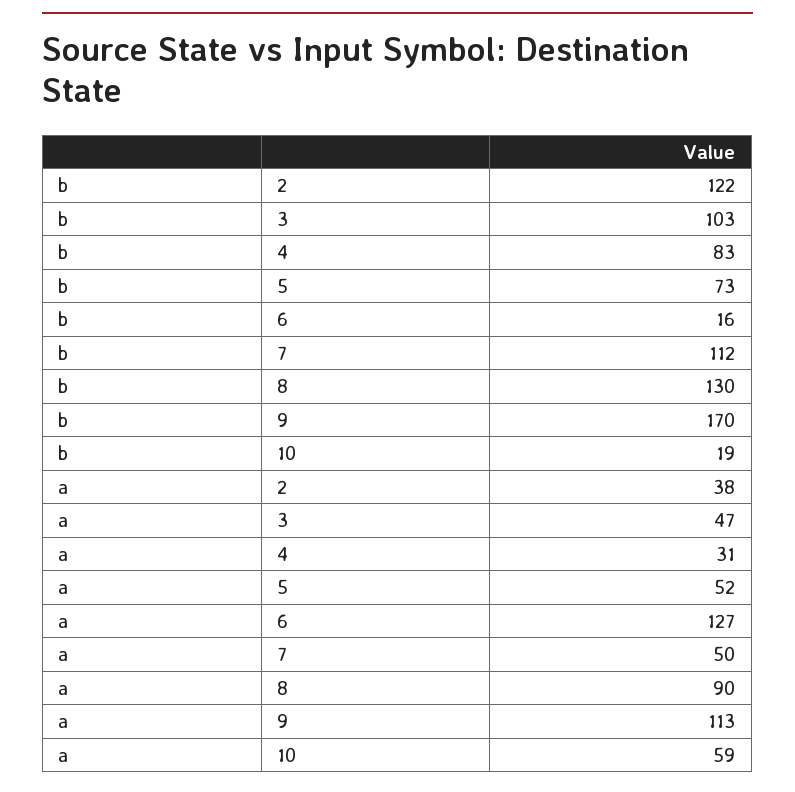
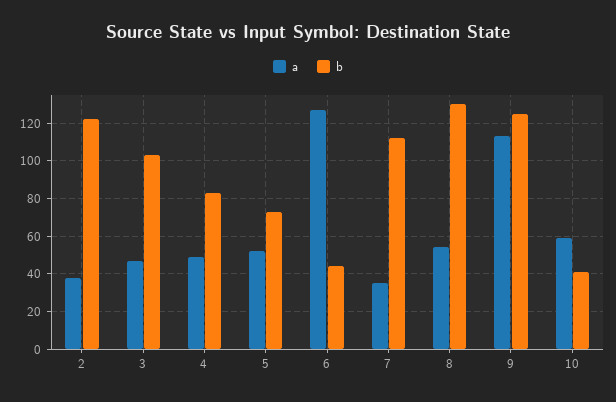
b, 6: 16 -> 45
b, 9: 170 -> 125
b, 10: 19 -> 40
a, 4: 31 -> 50
a, 7: 50 -> 35
a, 8: 90 -> 55

